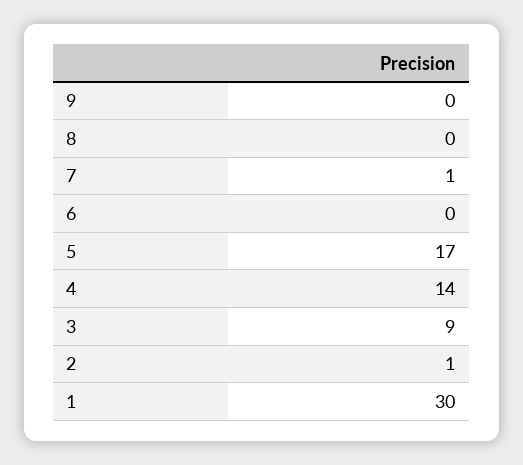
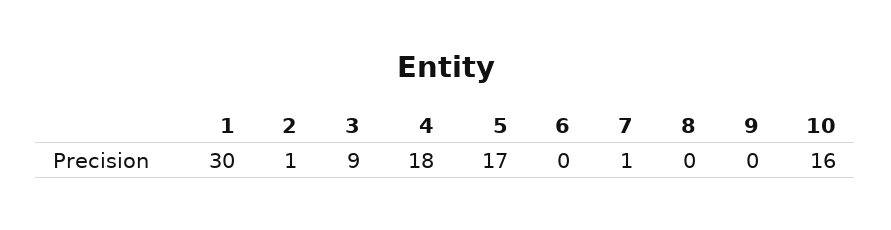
4: 14 -> 18
10: none -> 16

